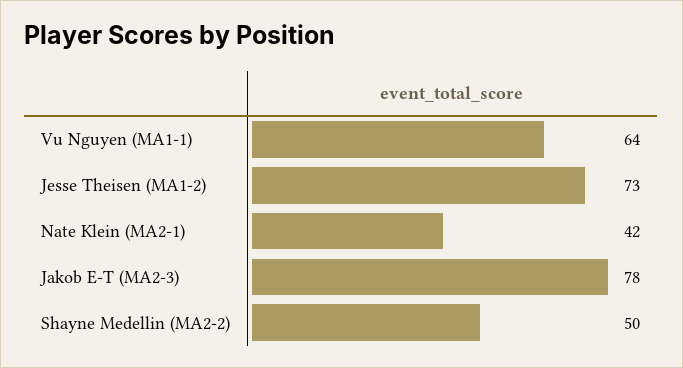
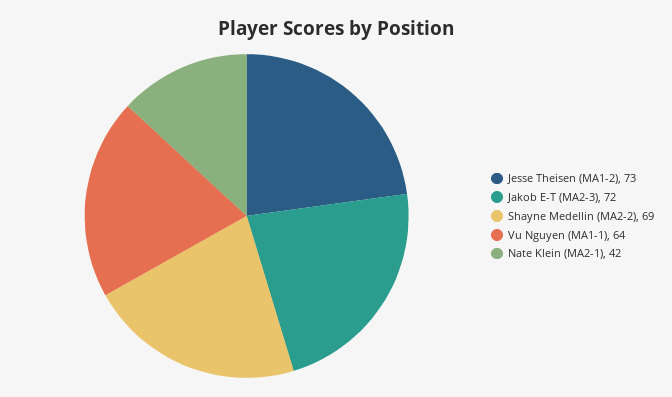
Jakob E-T (MA2-3): 78 -> 72
Shayne Medellin (MA2-2): 50 -> 69

